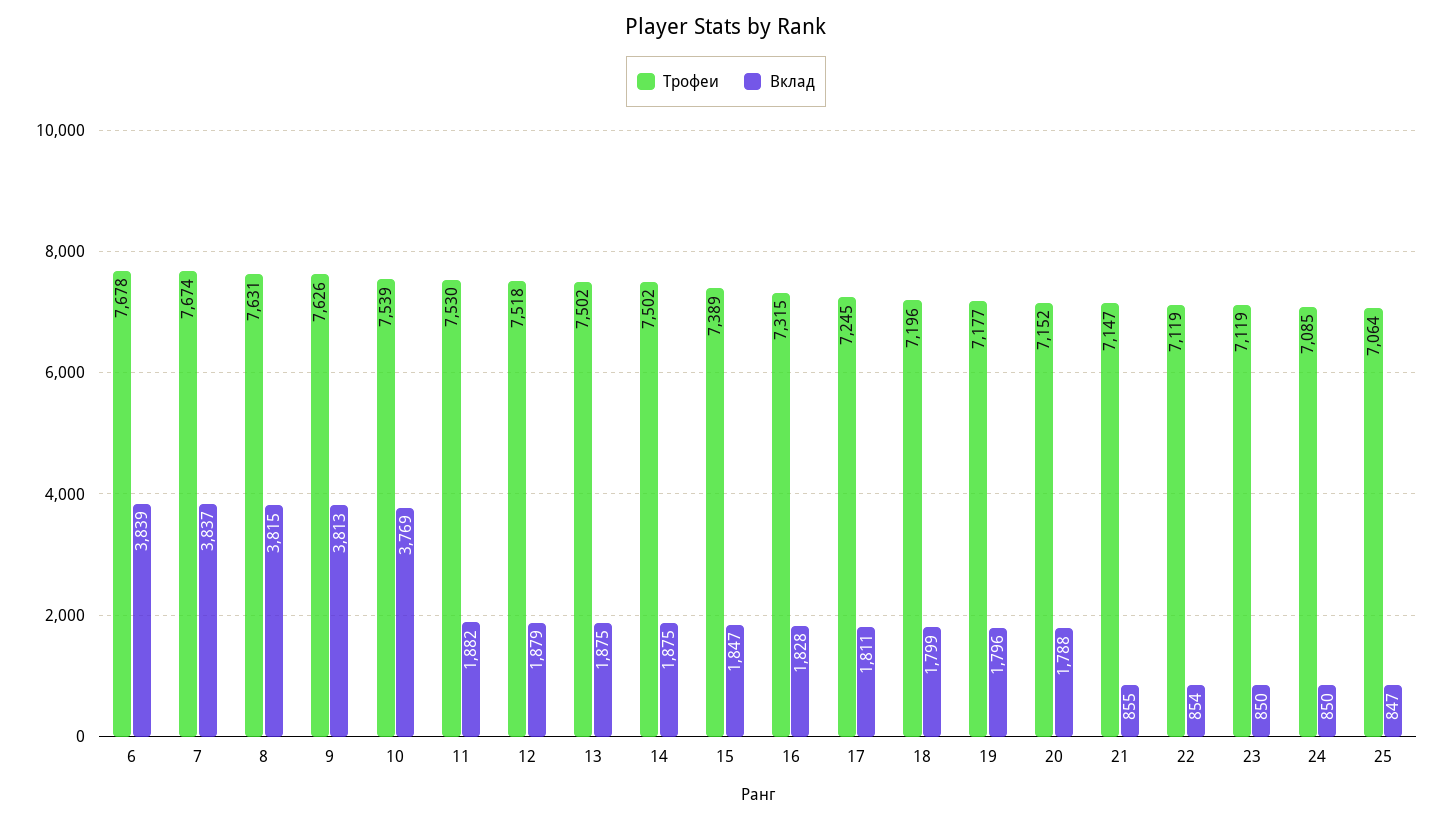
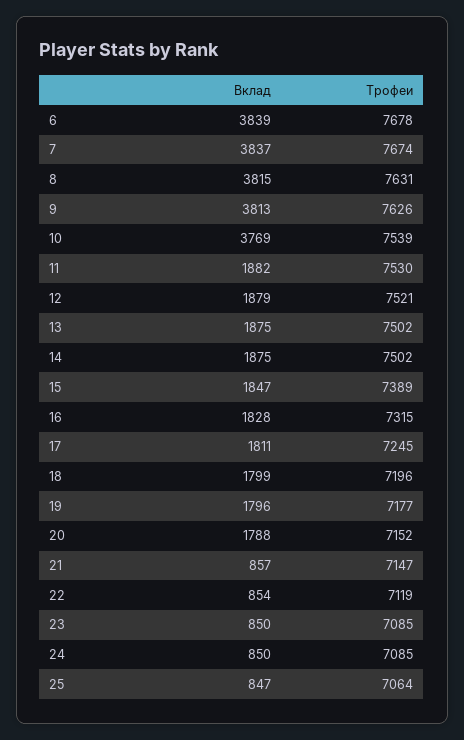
Трофеи, 12: 7518 -> 7521
Вклад, 21: 855 -> 857
Трофеи, 23: 7119 -> 7085

